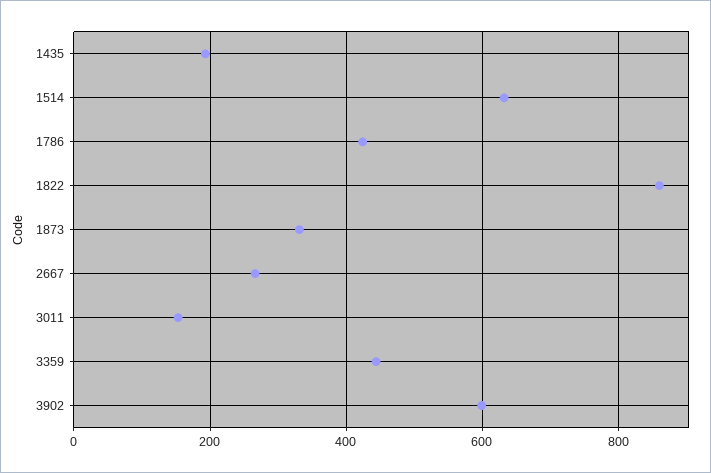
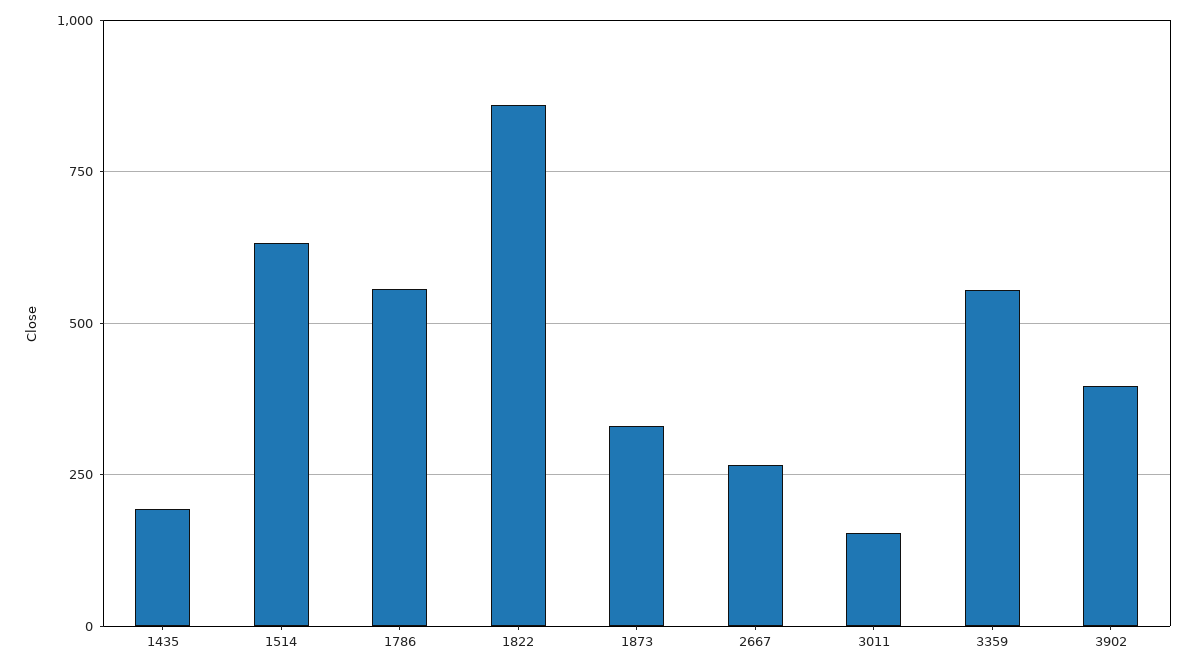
1786: 420 -> 550
3359: 440 -> 550
3902: 600 -> 400

